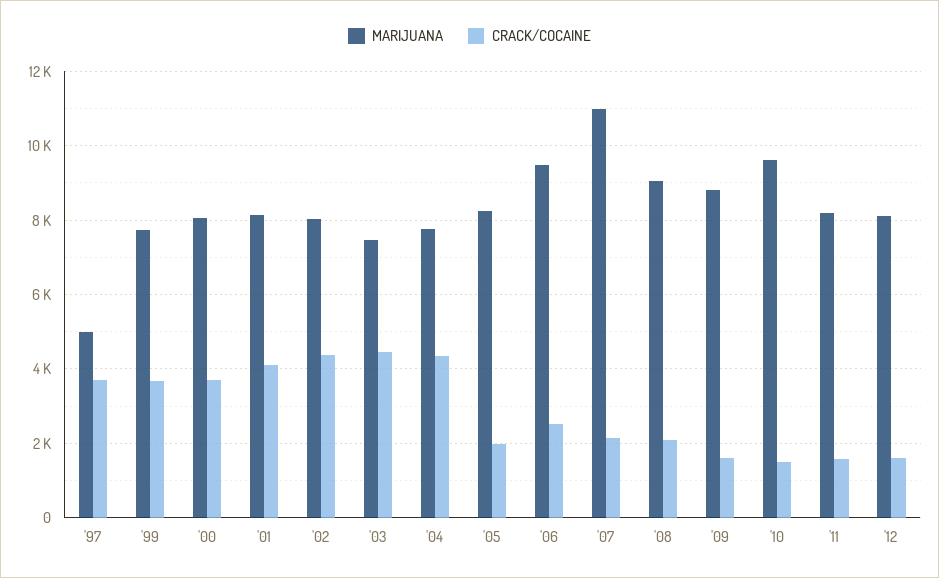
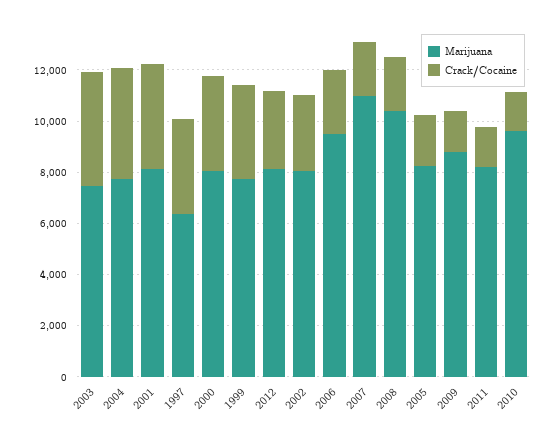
MARIJUANA, '97: 5000 -> 6500
CRACK/COCAINE, '02: 4400 -> 3000
MARIJUANA, '08: 9000 -> 10500
CRACK/COCAINE, '12: 1600 -> 3000

